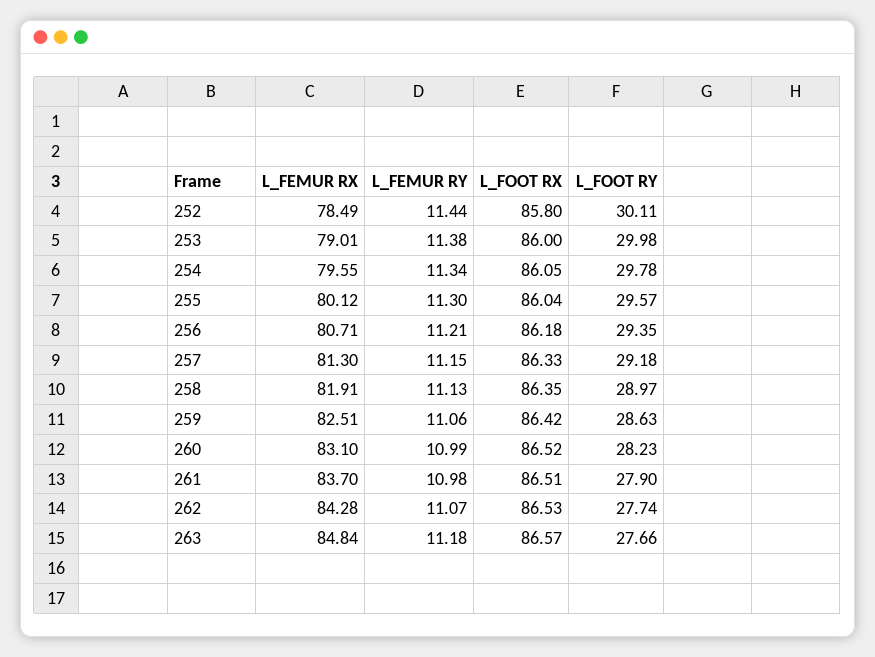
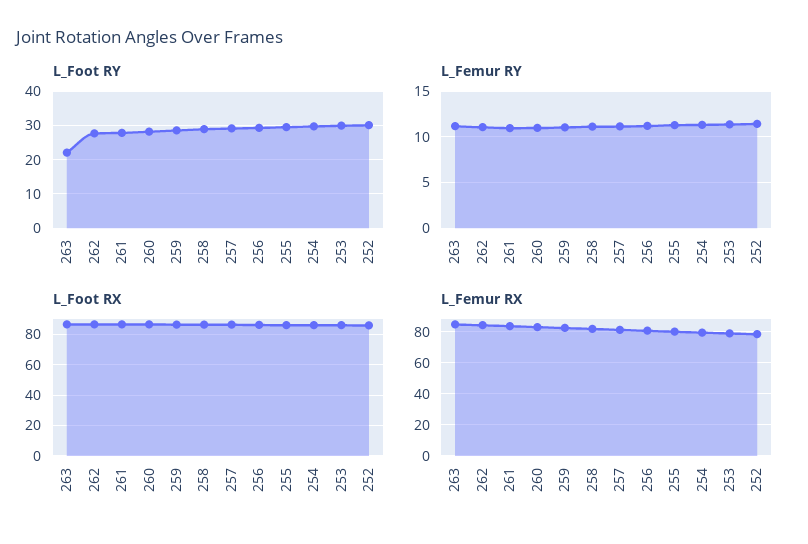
L_FOOT RY, 263: 27.66 -> 22

